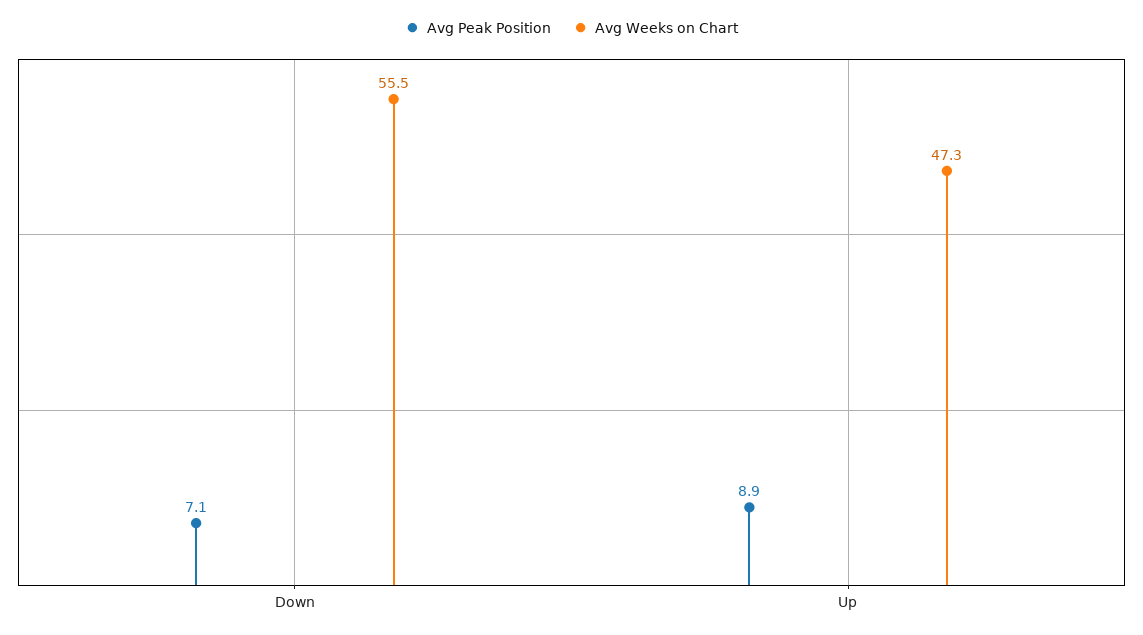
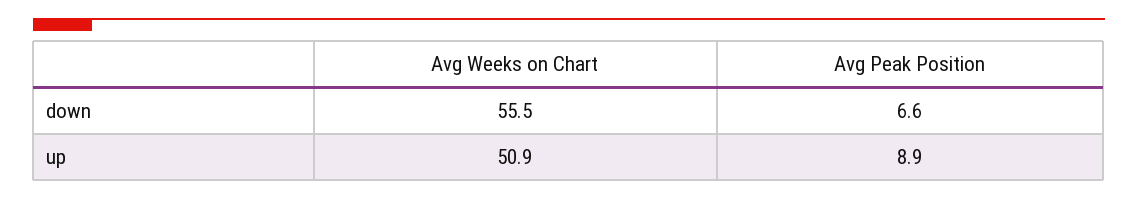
Avg Peak Position, Down: 7.1 -> 6.6
Avg Weeks on Chart, Up: 47.3 -> 50.9

